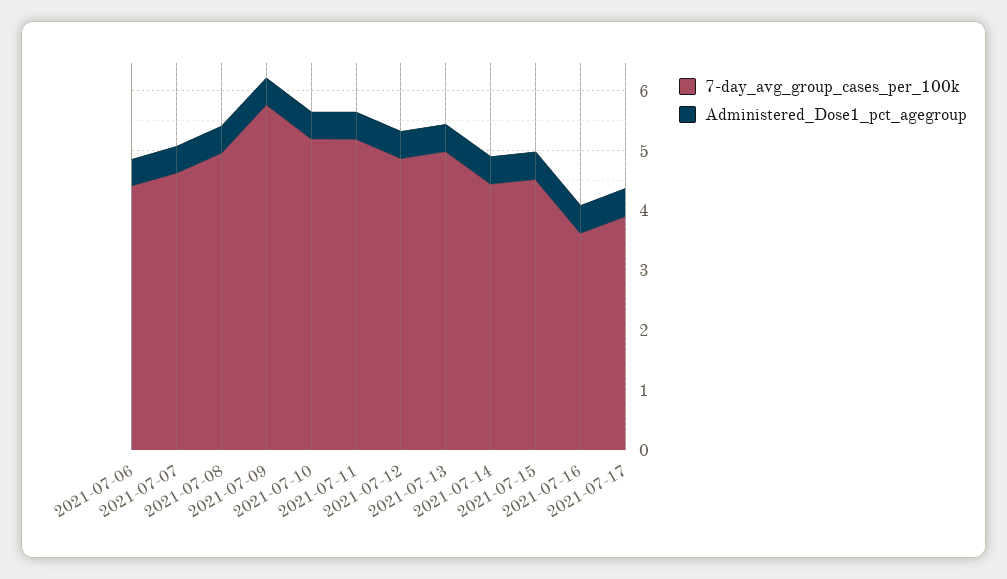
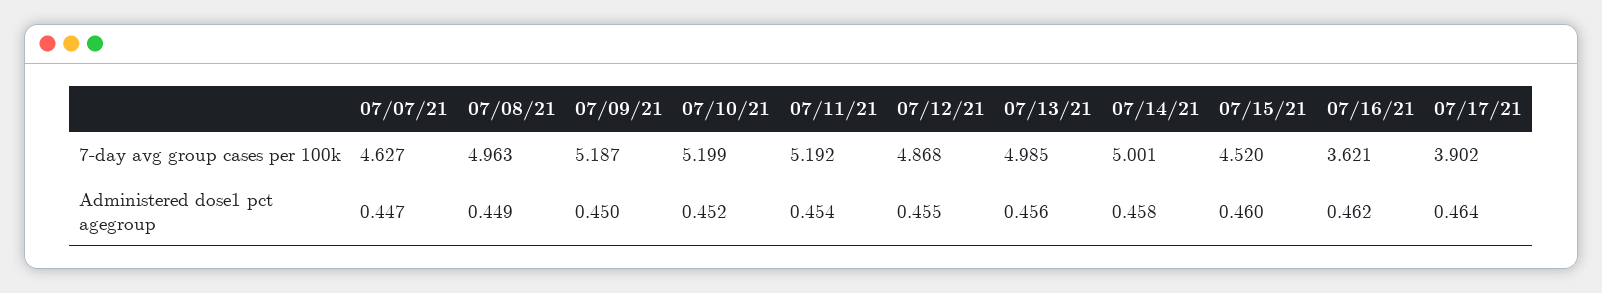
7-day_avg_group_cases_per_100k, 2021-07-06: 4.4 -> none
Administered_Dose1_pct_agegroup, 2021-07-06: 0.4 -> none
7-day_avg_group_cases_per_100k, 2021-07-09: 5.8 -> 5.187
7-day_avg_group_cases_per_100k, 2021-07-14: 4.4 -> 5.001

